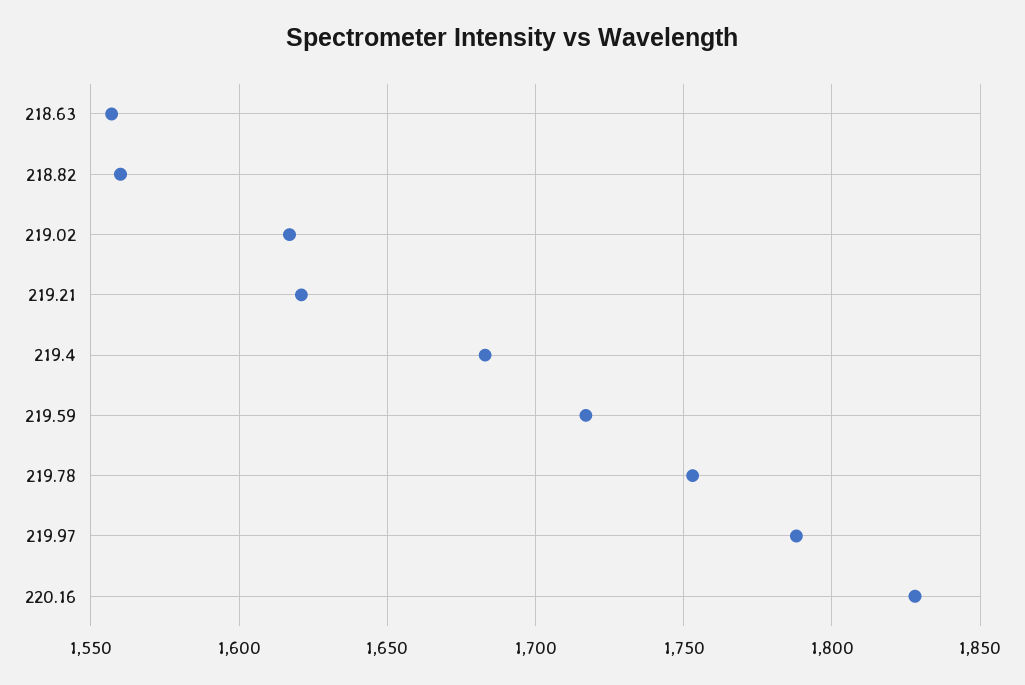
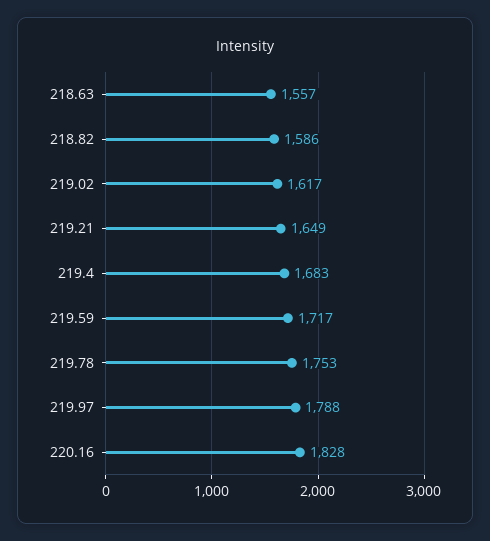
218.82: 1560 -> 1586
219.21: 1620 -> 1649

